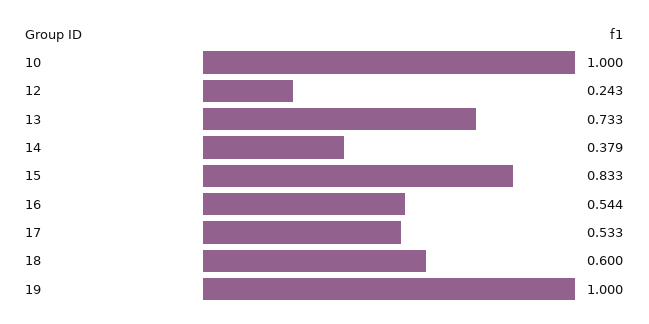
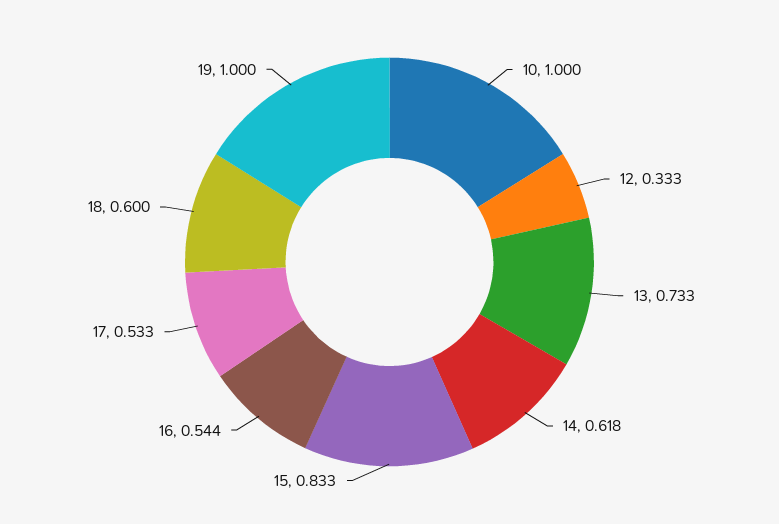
12: 0.243 -> 0.333
14: 0.379 -> 0.618

